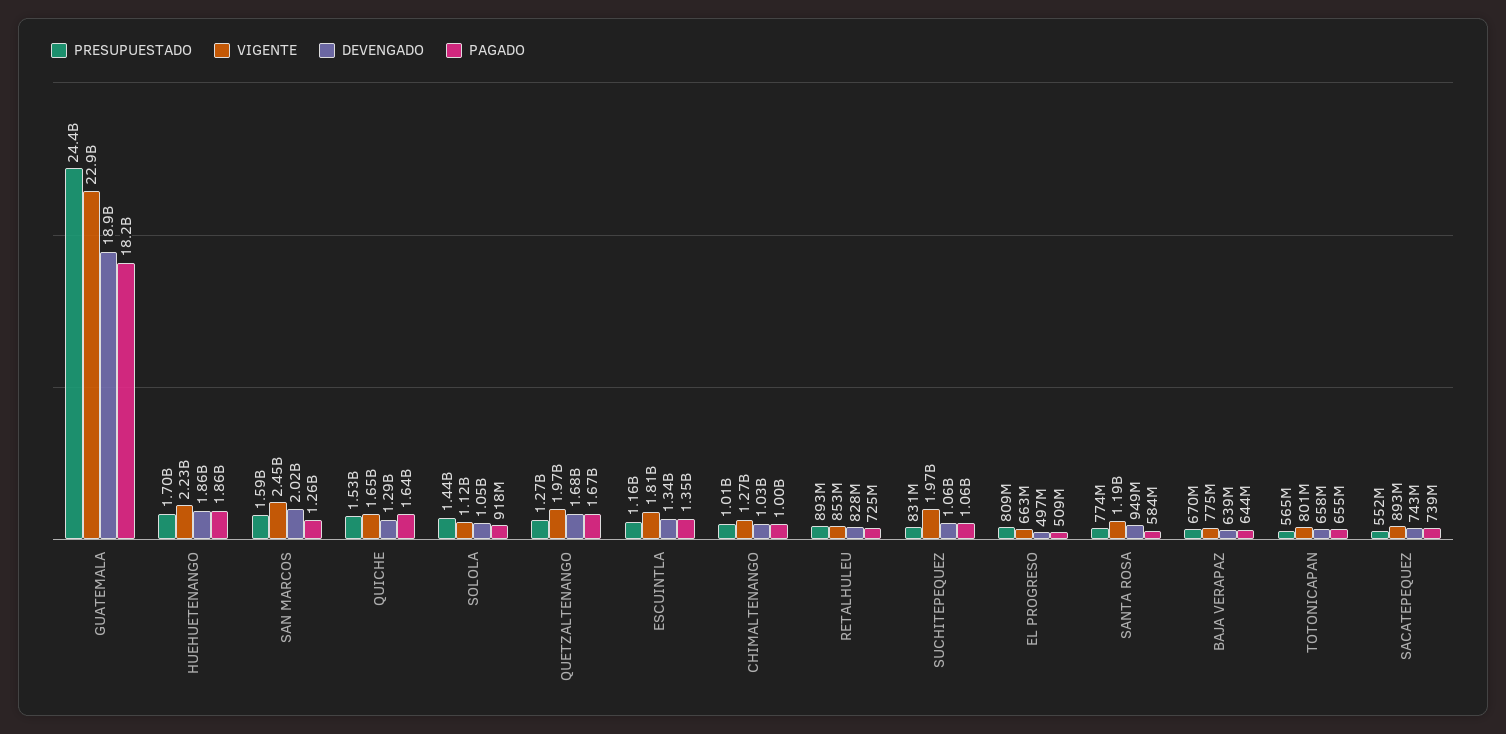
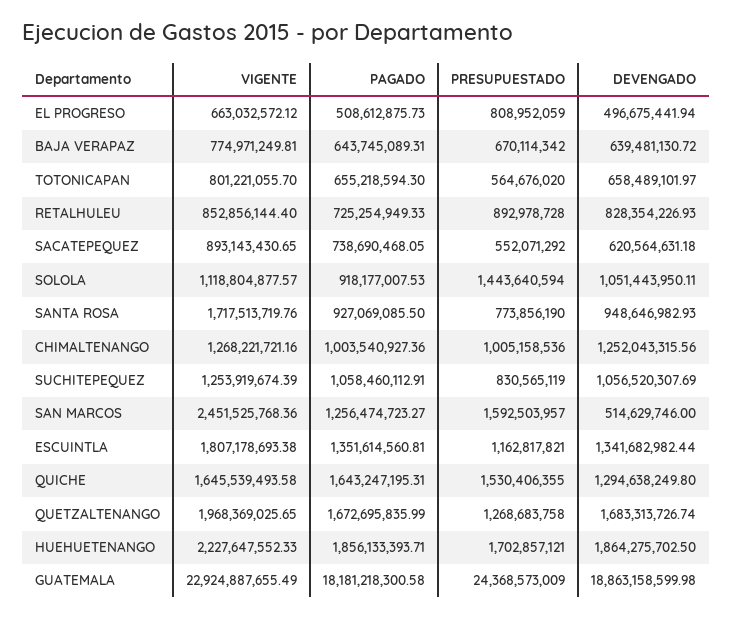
DEVENGADO, SAN MARCOS: 2020000000 -> 514629746
DEVENGADO, CHIMALTENANGO: 1030000000 -> 1252043315.56
VIGENTE, SUCHITEPEQUEZ: 1970000000 -> 1253919674.39
VIGENTE, SANTA ROSA: 1190000000 -> 1717513719.76
PAGADO, SANTA ROSA: 584000000 -> 927069085.5
DEVENGADO, SACATEPEQUEZ: 743000000 -> 620564631.18

